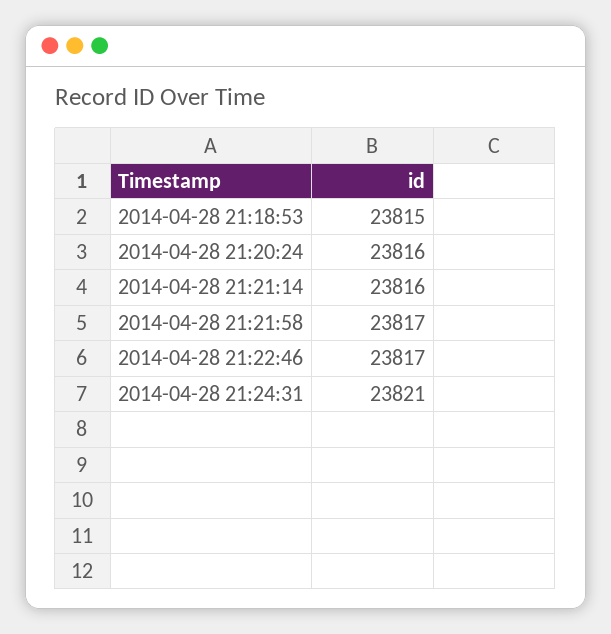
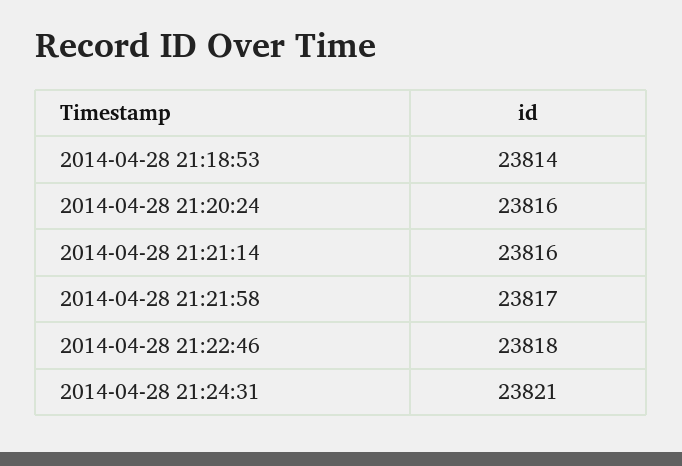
2014-04-28 21:18:53: 23815 -> 23814
2014-04-28 21:22:46: 23817 -> 23818

